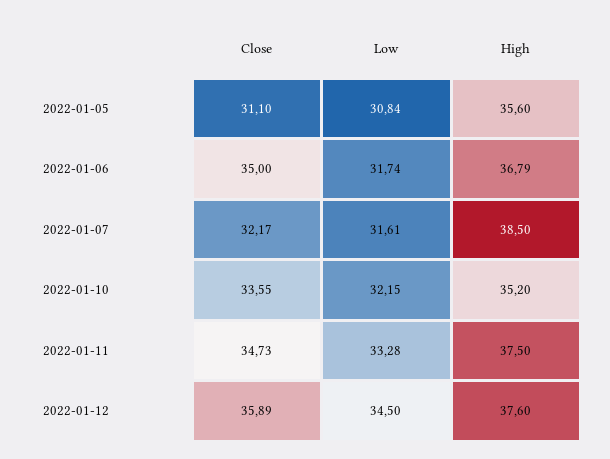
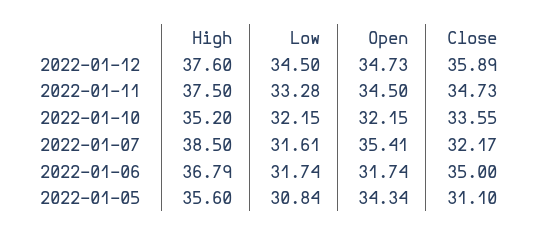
Open, 2022-01-12: none -> 34.73
Open, 2022-01-11: none -> 34.5
Open, 2022-01-10: none -> 32.15
Open, 2022-01-07: none -> 35.41
Open, 2022-01-06: none -> 31.74
Open, 2022-01-05: none -> 34.34

